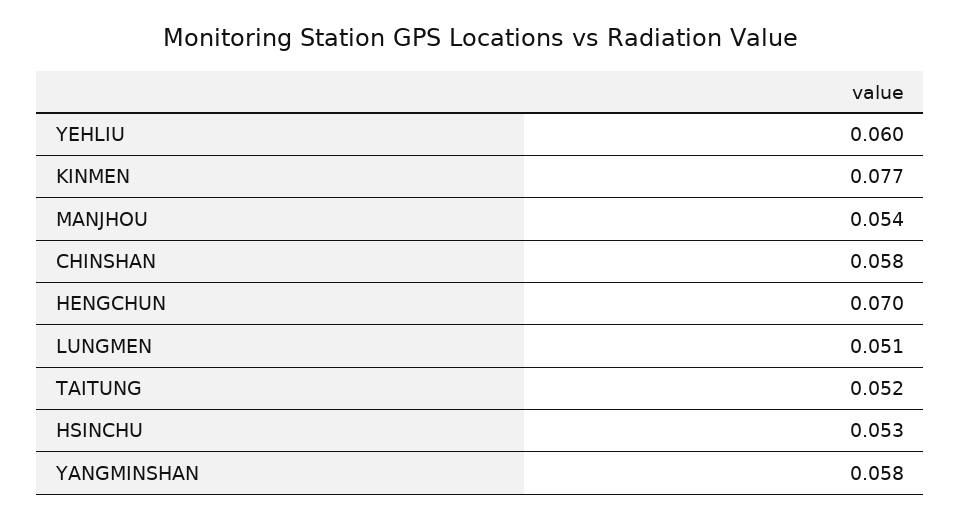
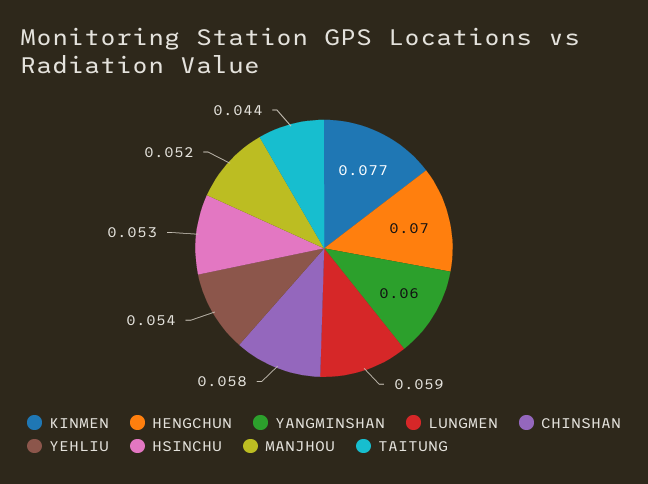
YEHLIU: 0.06 -> 0.054
MANJHOU: 0.054 -> 0.052
LUNGMEN: 0.051 -> 0.059
TAITUNG: 0.052 -> 0.044
YANGMINSHAN: 0.058 -> 0.06

